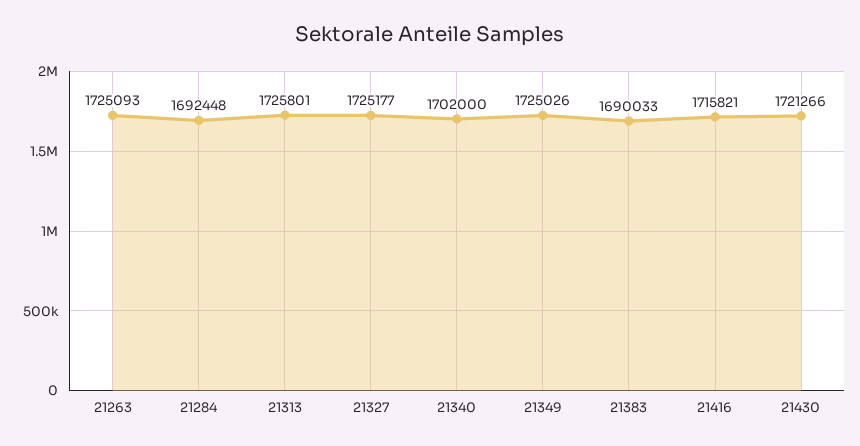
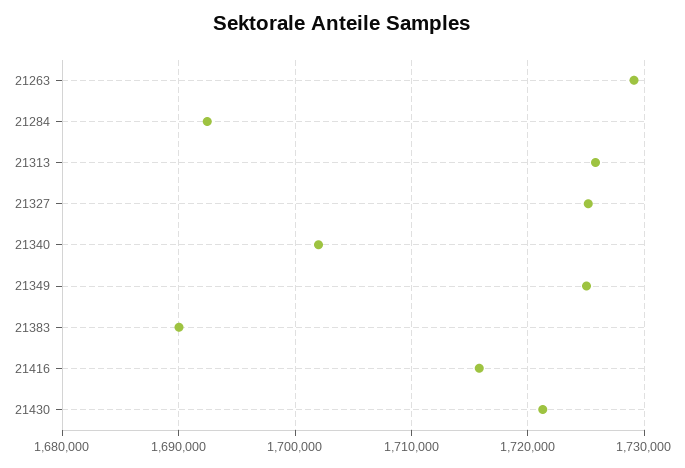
21263: 1725093 -> 1729000

